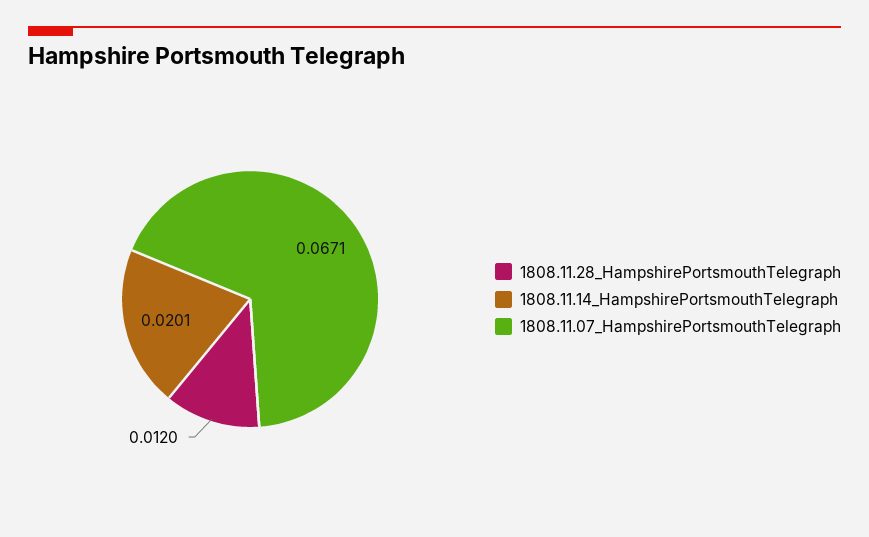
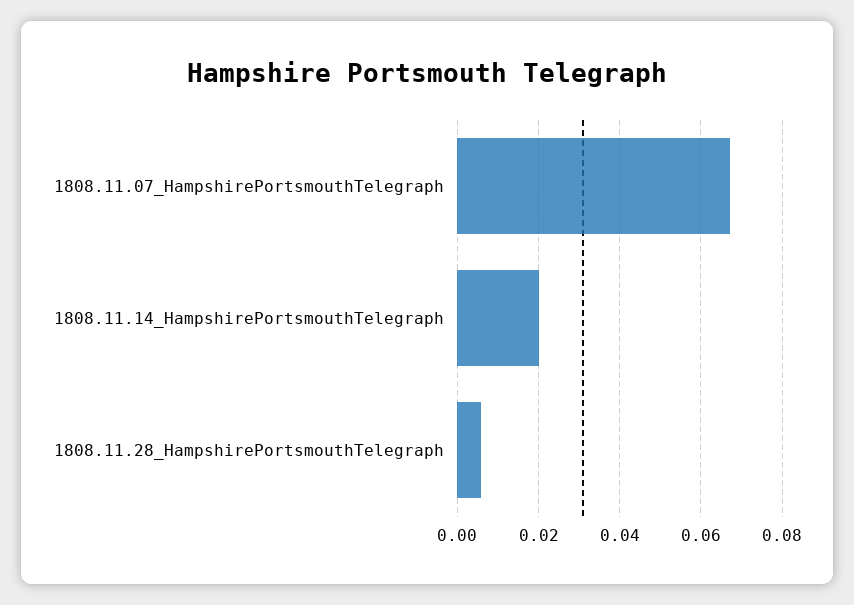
1808.11.28_HampshirePortsmouthTelegraph: 0.012 -> 0.006

